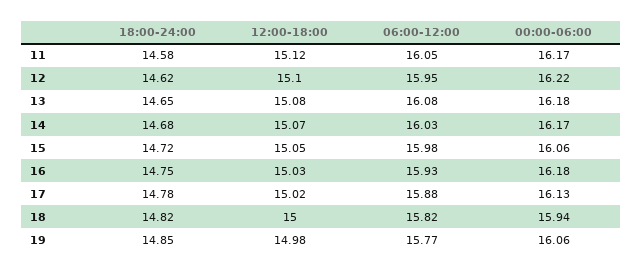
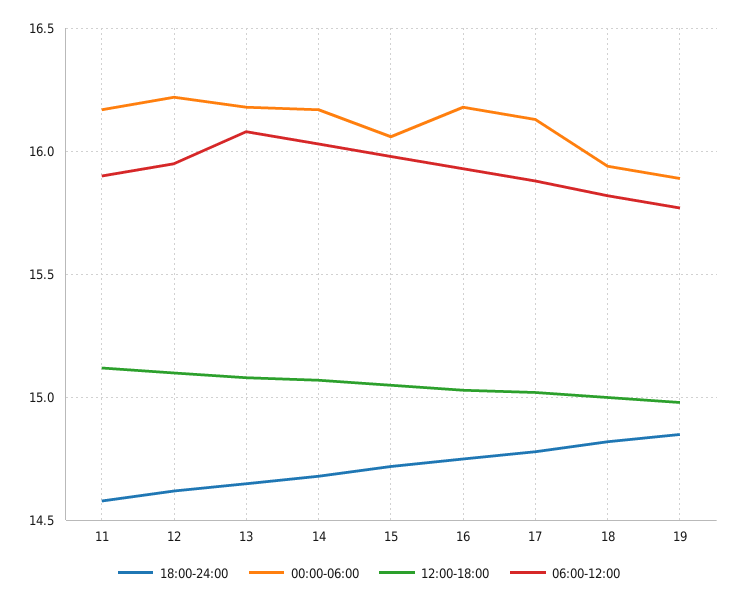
06:00-12:00, 11: 16.05 -> 15.9
00:00-06:00, 19: 16.06 -> 15.9

